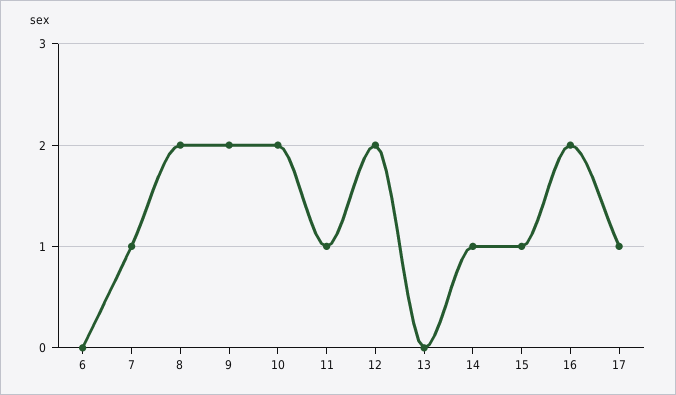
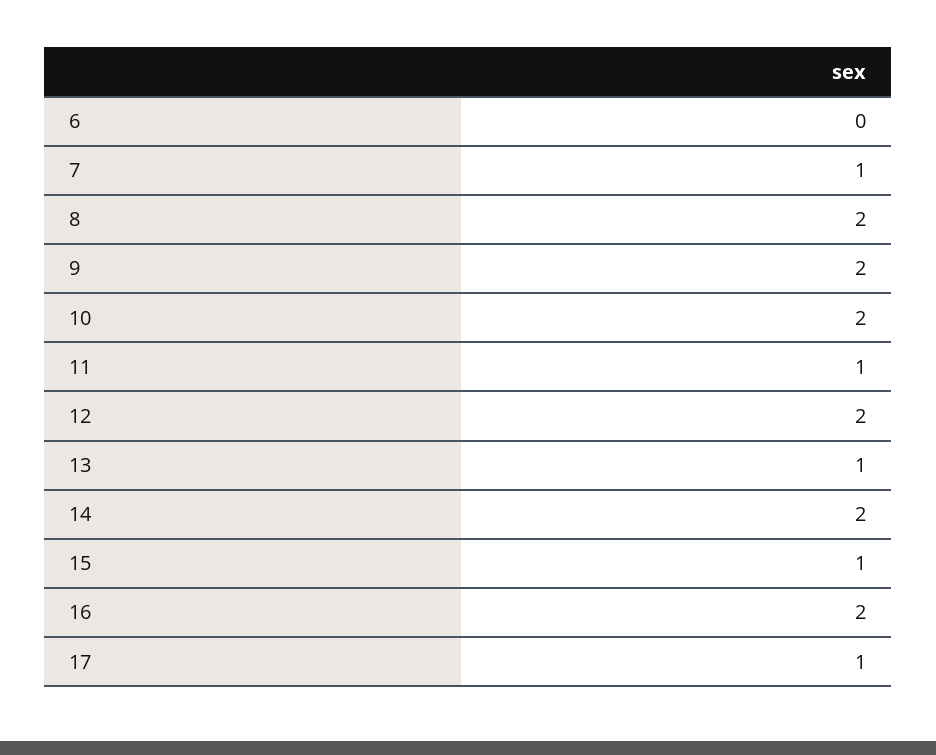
13: 0 -> 1
14: 1 -> 2

